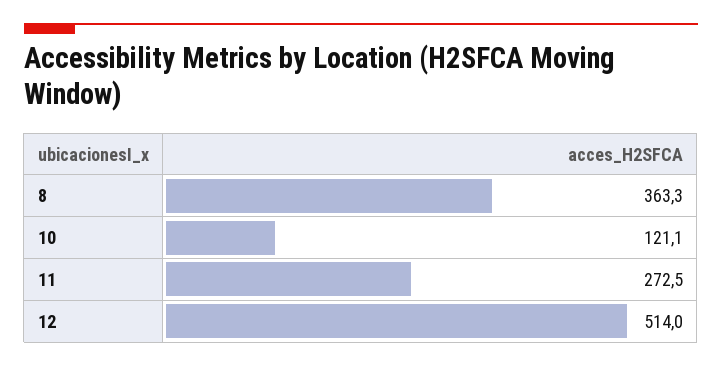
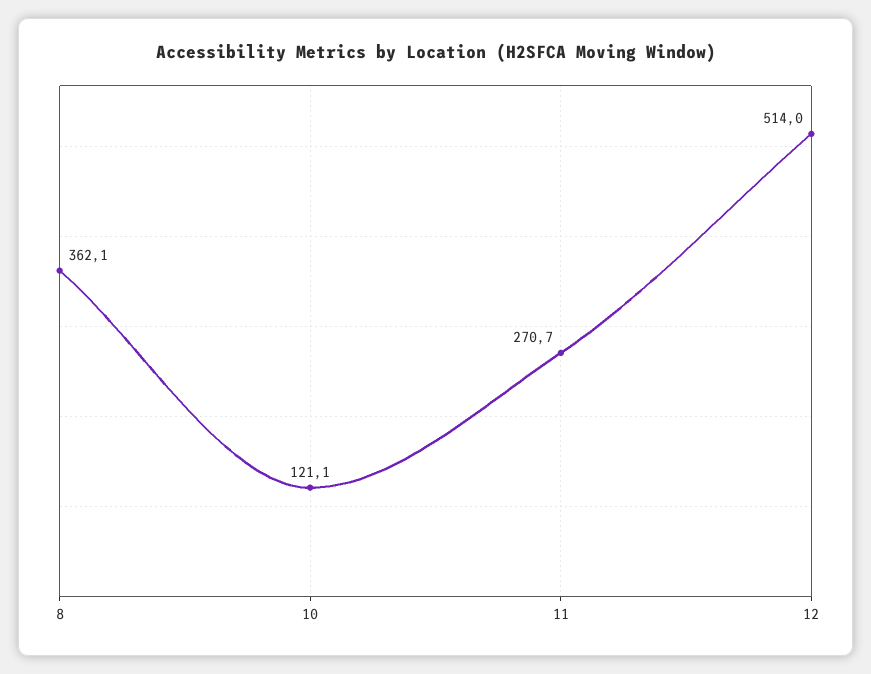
8: 363.3 -> 362.1
11: 272.5 -> 270.7

